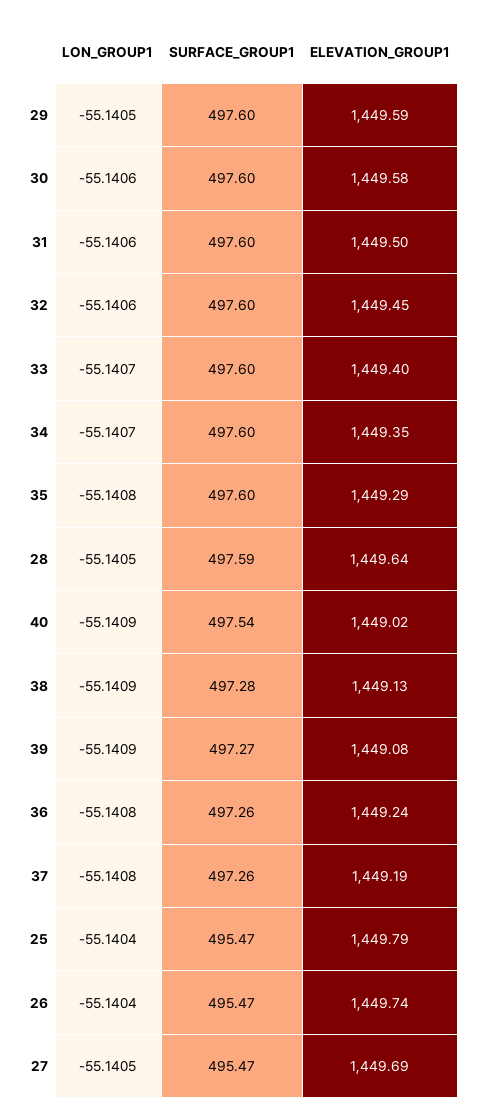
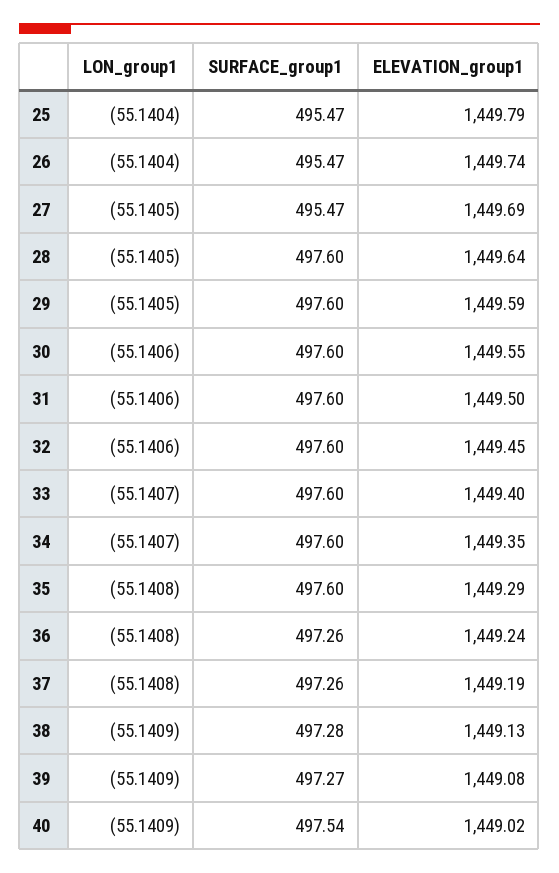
ELEVATION_GROUP1, 30: 1449.58 -> 1449.55
SURFACE_GROUP1, 28: 497.59 -> 497.6

